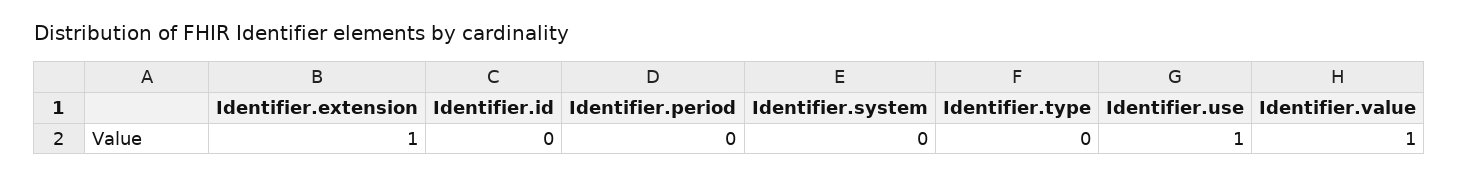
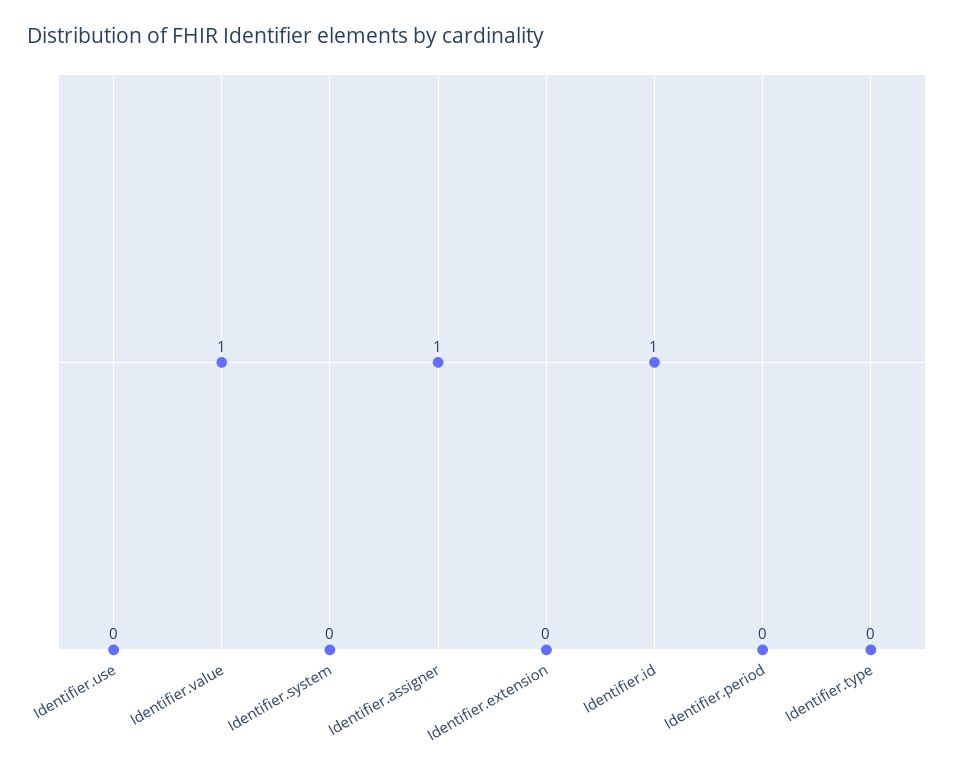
Identifier.extension: 1 -> 0
Identifier.id: 0 -> 1
Identifier.use: 1 -> 0
Identifier.assigner: none -> 1

